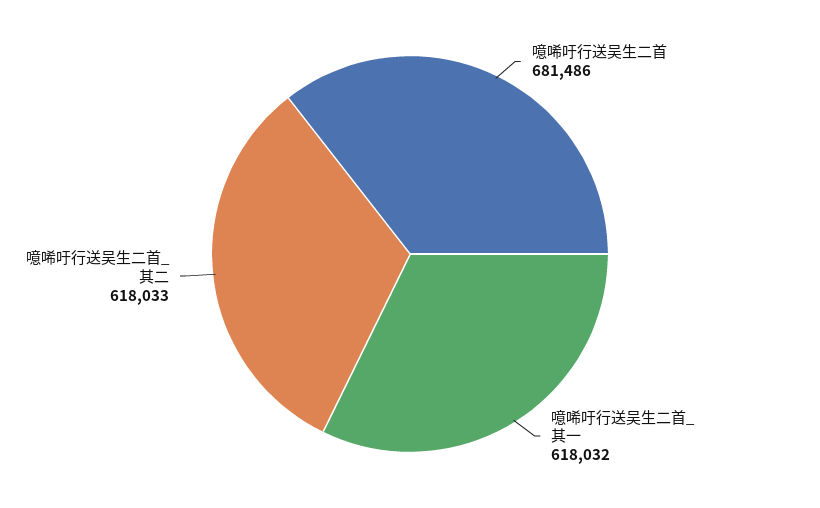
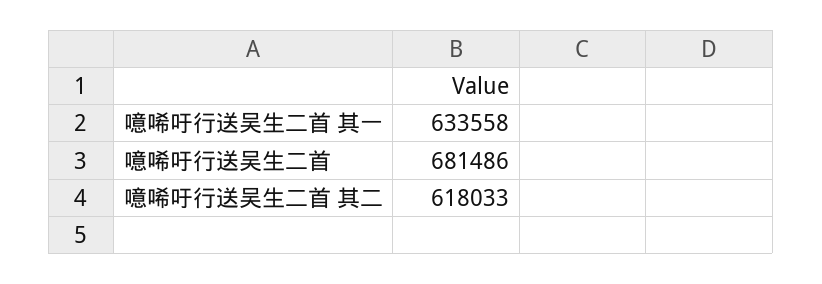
噫唏吁行送吴生二首_其一: 618032 -> 633558

